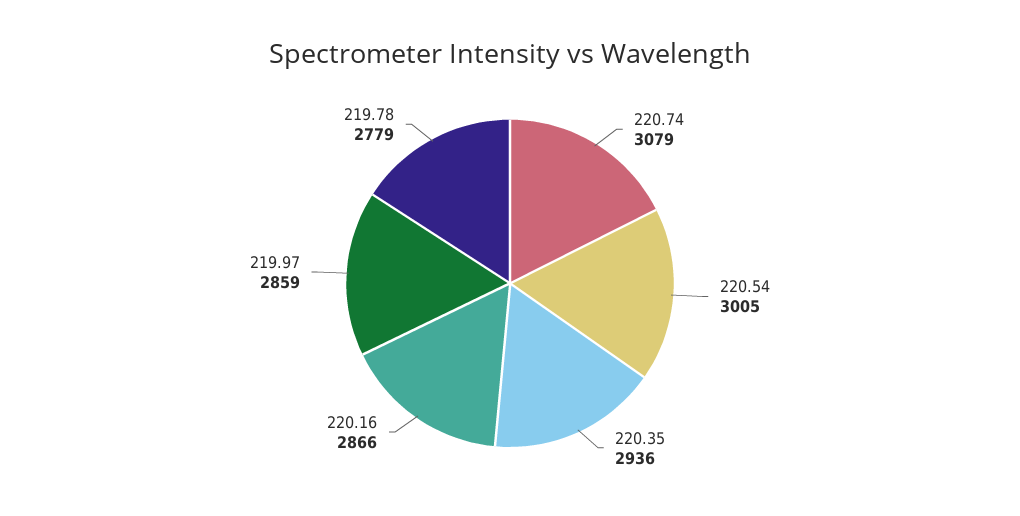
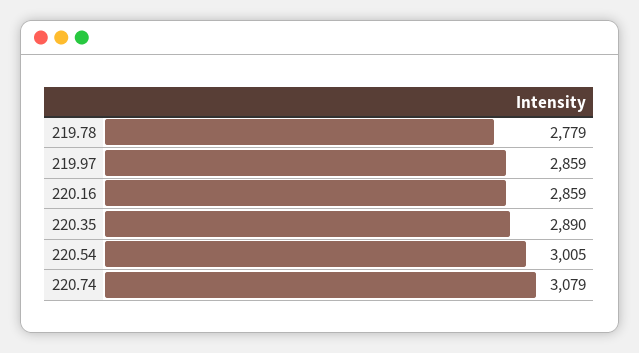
220.35: 2936 -> 2890
220.16: 2866 -> 2859

